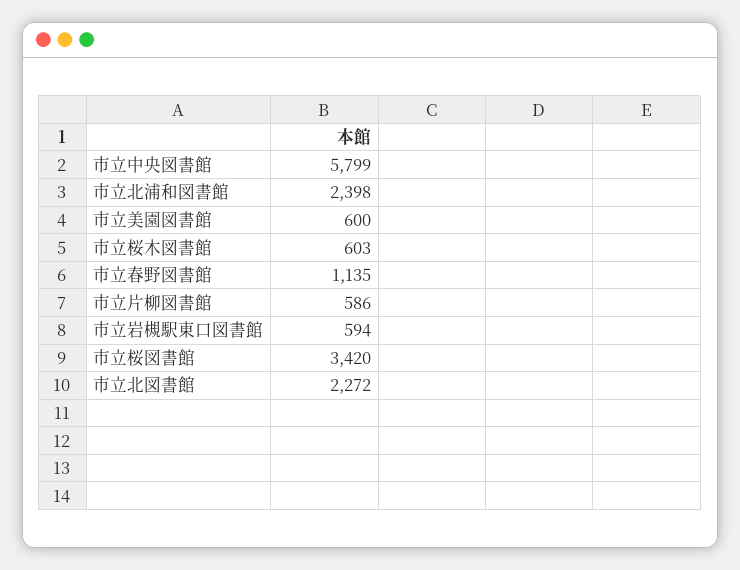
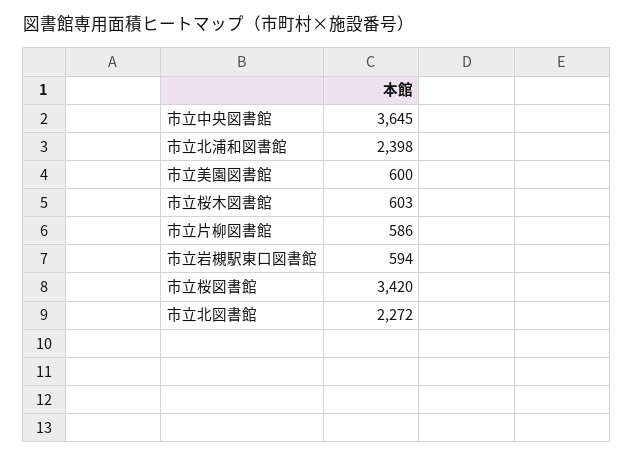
市立中央図書館: 5799 -> 3645
市立春野図書館: 1135 -> none

